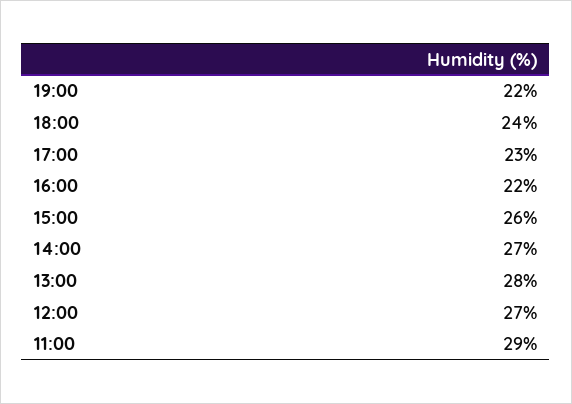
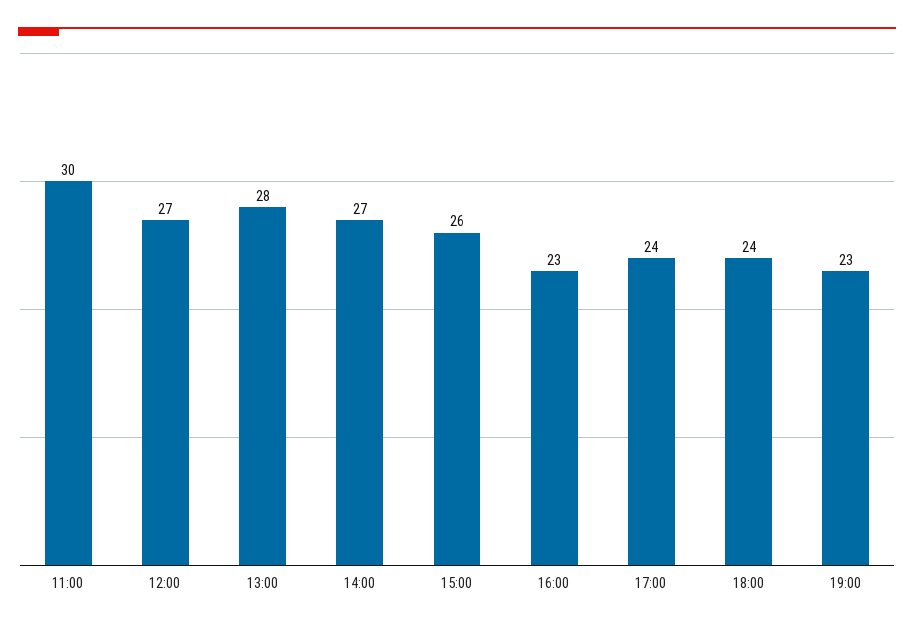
19:00: 22 -> 23
17:00: 23 -> 24
16:00: 22 -> 23
11:00: 29 -> 30

